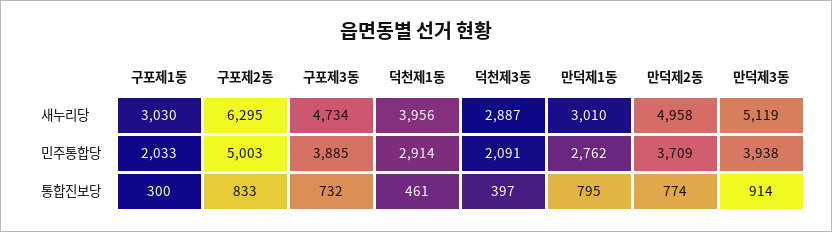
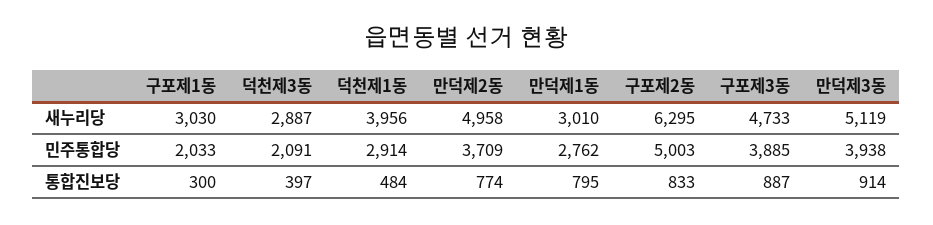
구포제3동, 새누리당: 4734 -> 4733
구포제3동, 통합진보당: 732 -> 887
덕천제1동, 통합진보당: 461 -> 484

